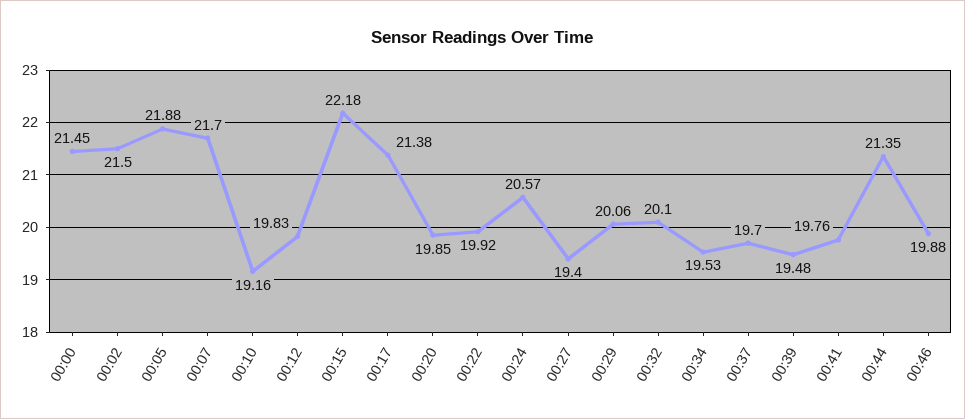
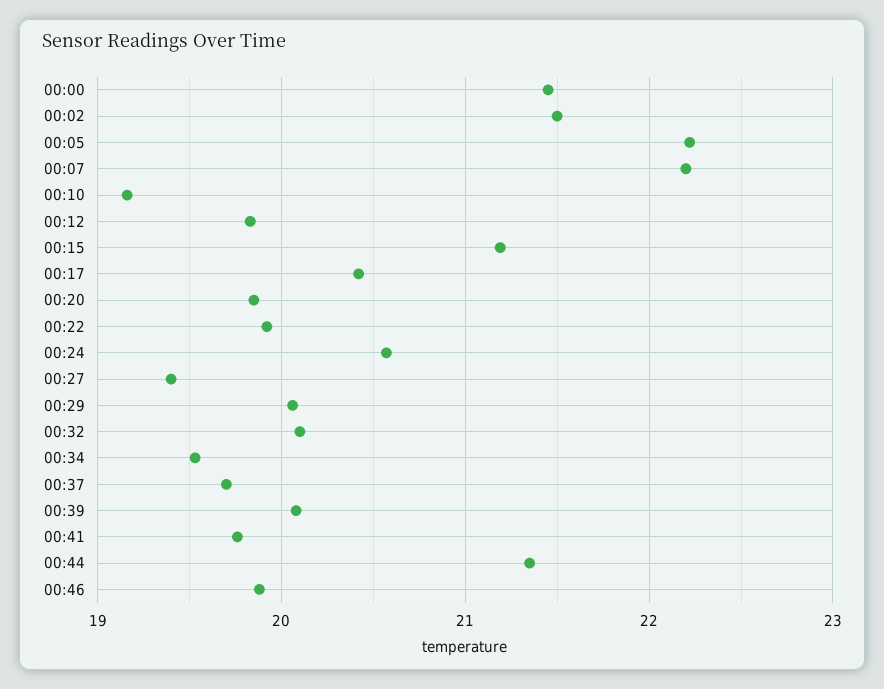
00:05: 21.88 -> 22.2
00:07: 21.7 -> 22.2
00:15: 22.18 -> 21.2
00:17: 21.38 -> 20.4
00:39: 19.48 -> 20.1

